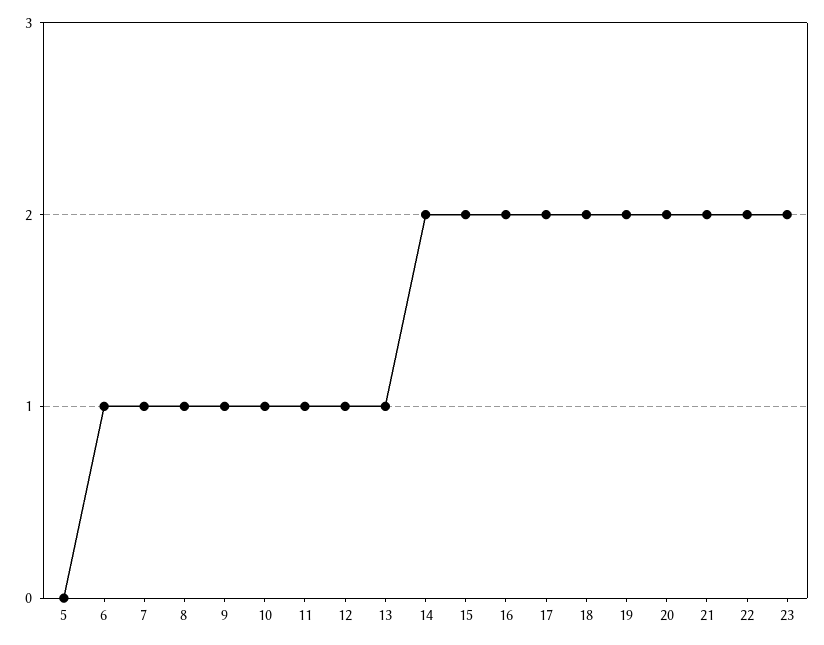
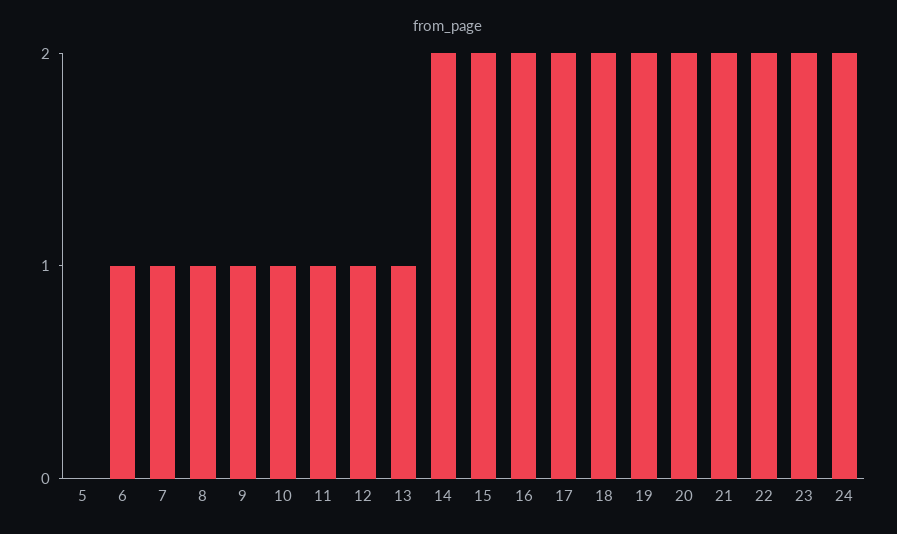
24: none -> 2

